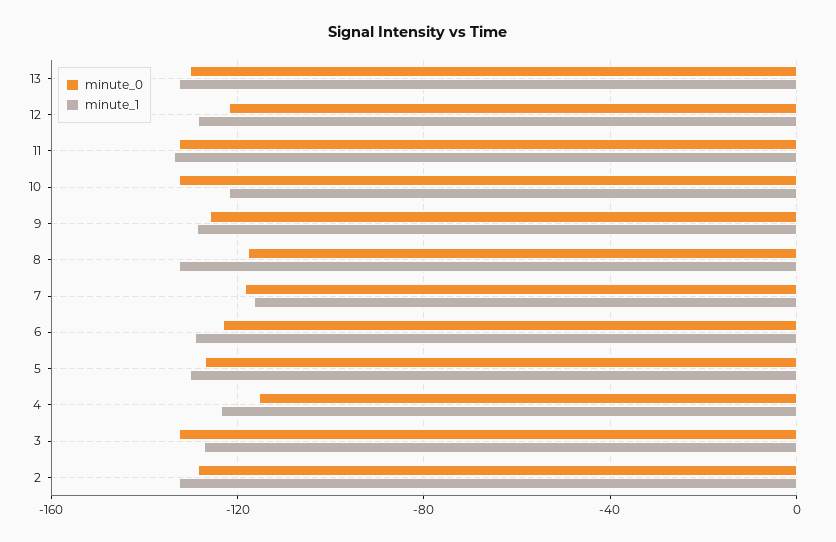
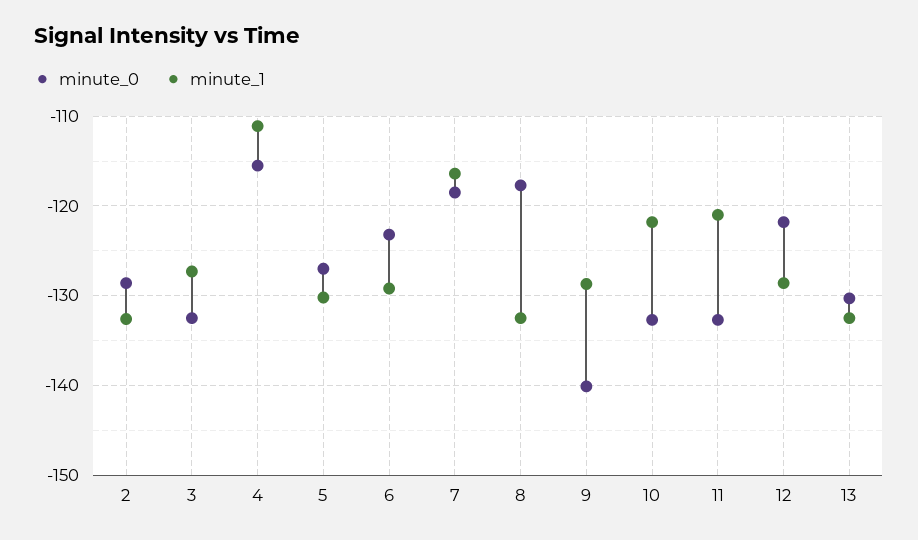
minute_1, 11: -135 -> -121
minute_0, 9: -125 -> -140
minute_1, 4: -125 -> -111

